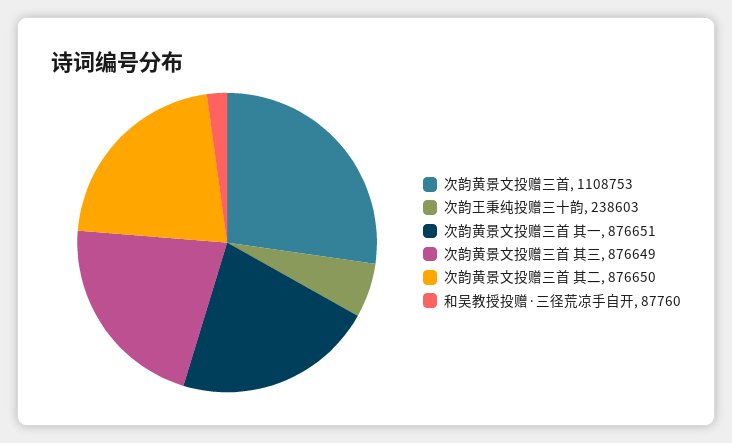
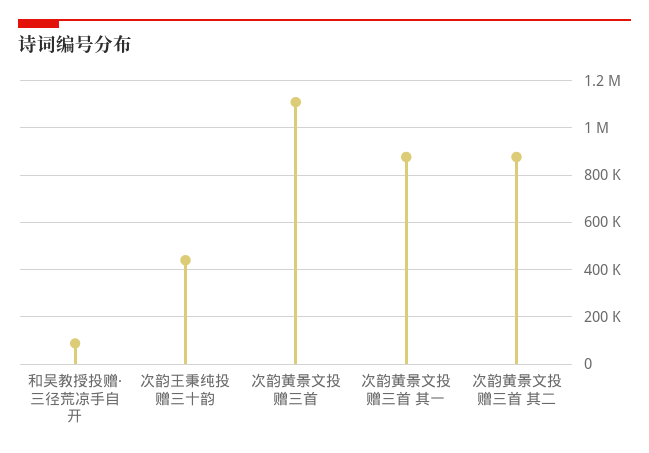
次韵王秉纯投赠三十韵: 238603 -> 450000
次韵黄景文投赠三首 其三: 876649 -> none

